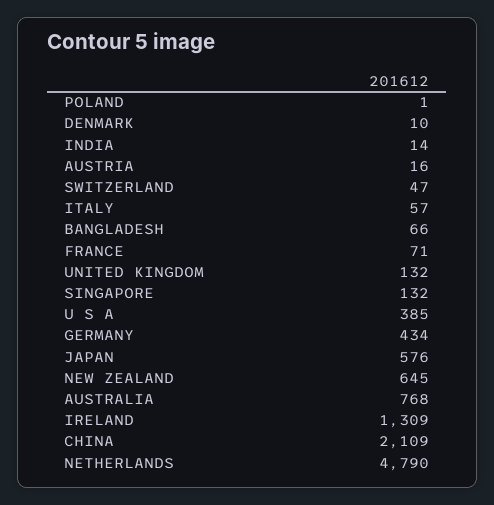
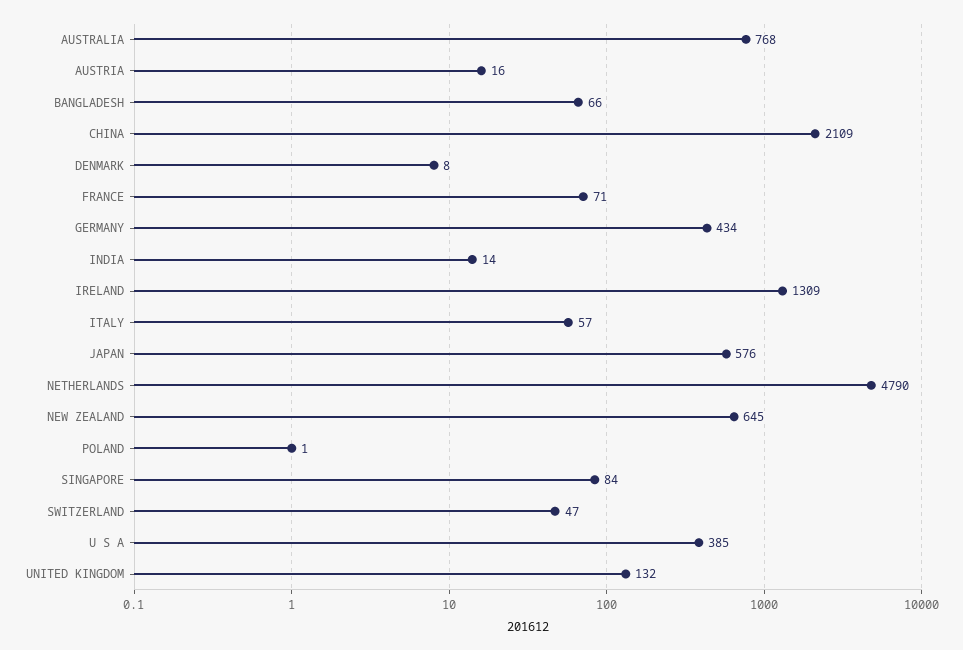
DENMARK: 10 -> 8
SINGAPORE: 132 -> 84

